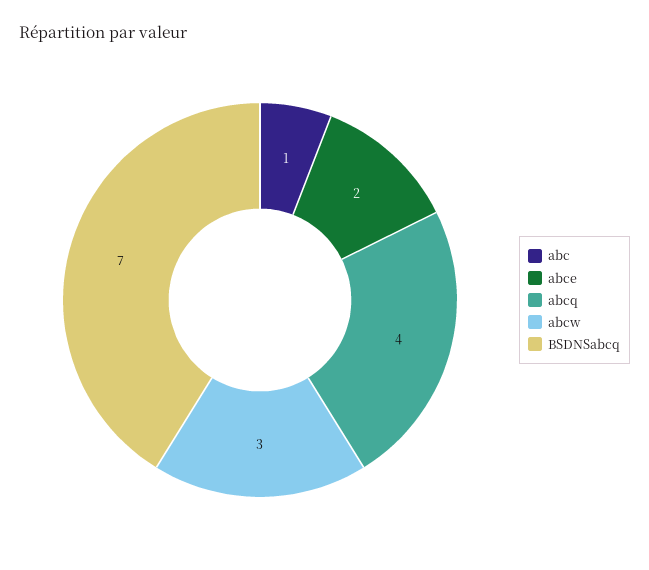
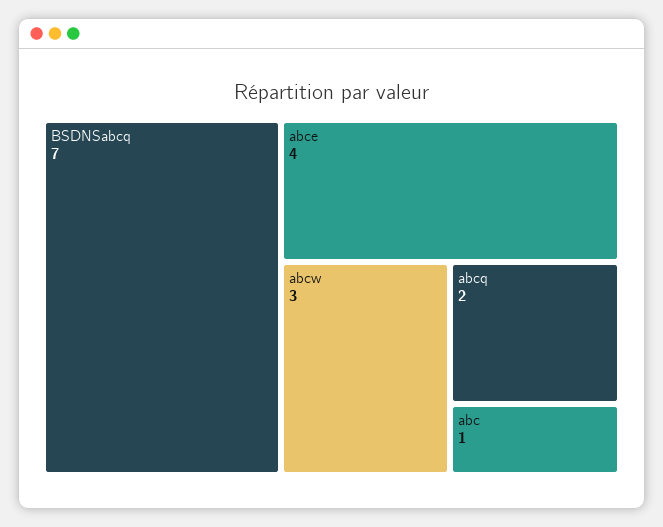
abce: 2 -> 4
abcq: 4 -> 2

